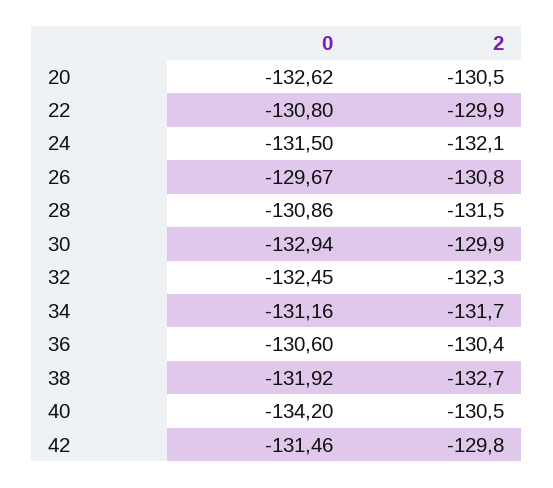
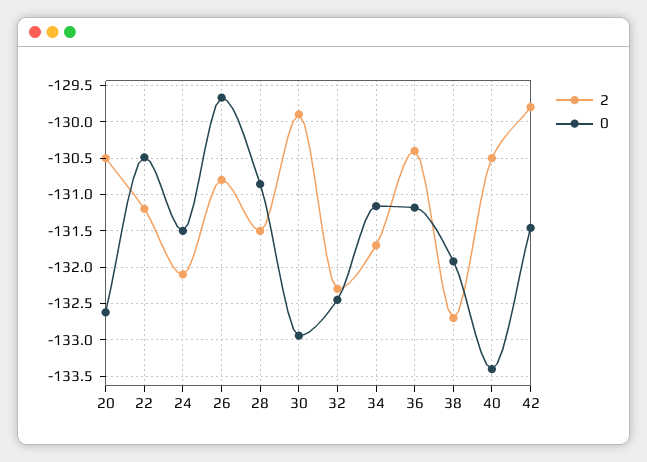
0, 22: -130.8 -> -130.5
2, 22: -129.9 -> -131.2
0, 36: -130.6 -> -131.2
0, 40: -134.2 -> -133.4

